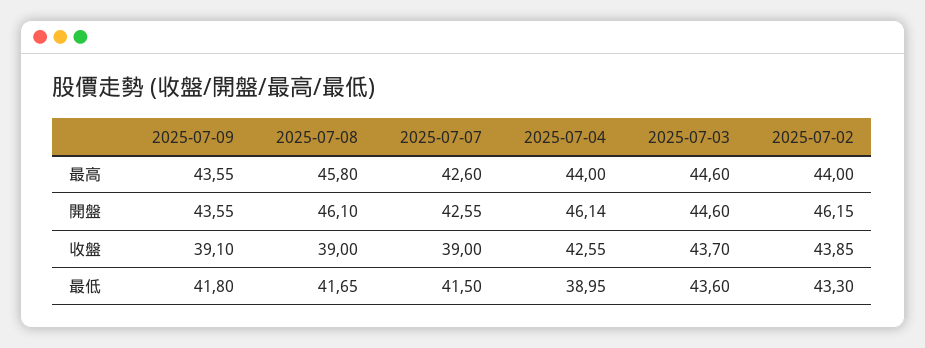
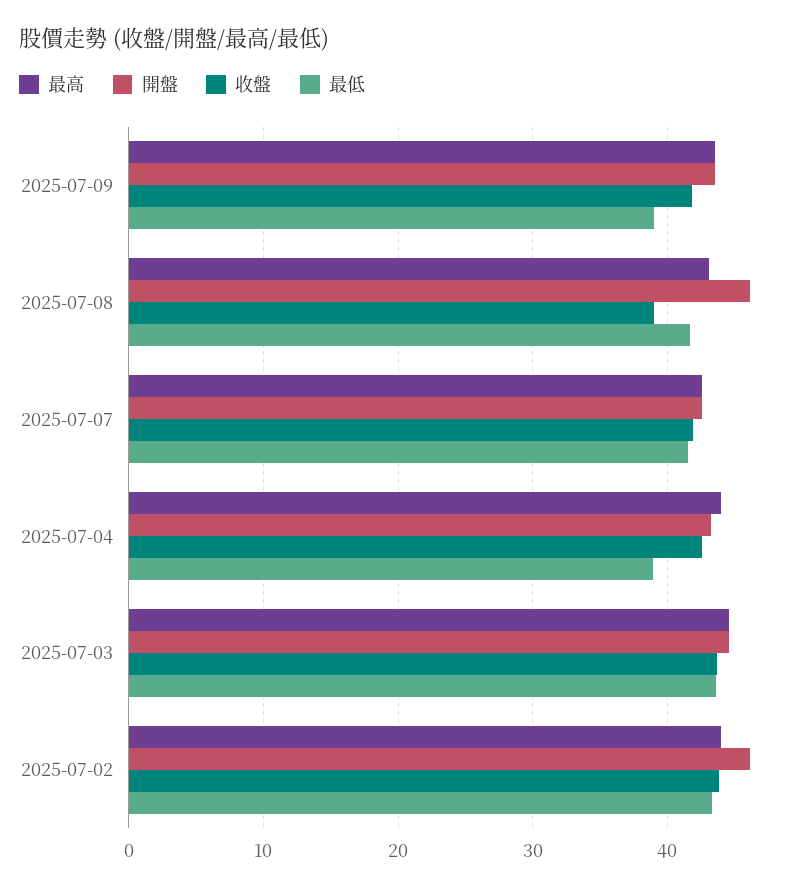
最高, 2025-07-08: 45.8 -> 43
開盤, 2025-07-04: 46.14 -> 43
收盤, 2025-07-09: 39.1 -> 42
收盤, 2025-07-07: 39 -> 42
最低, 2025-07-09: 41.8 -> 39

